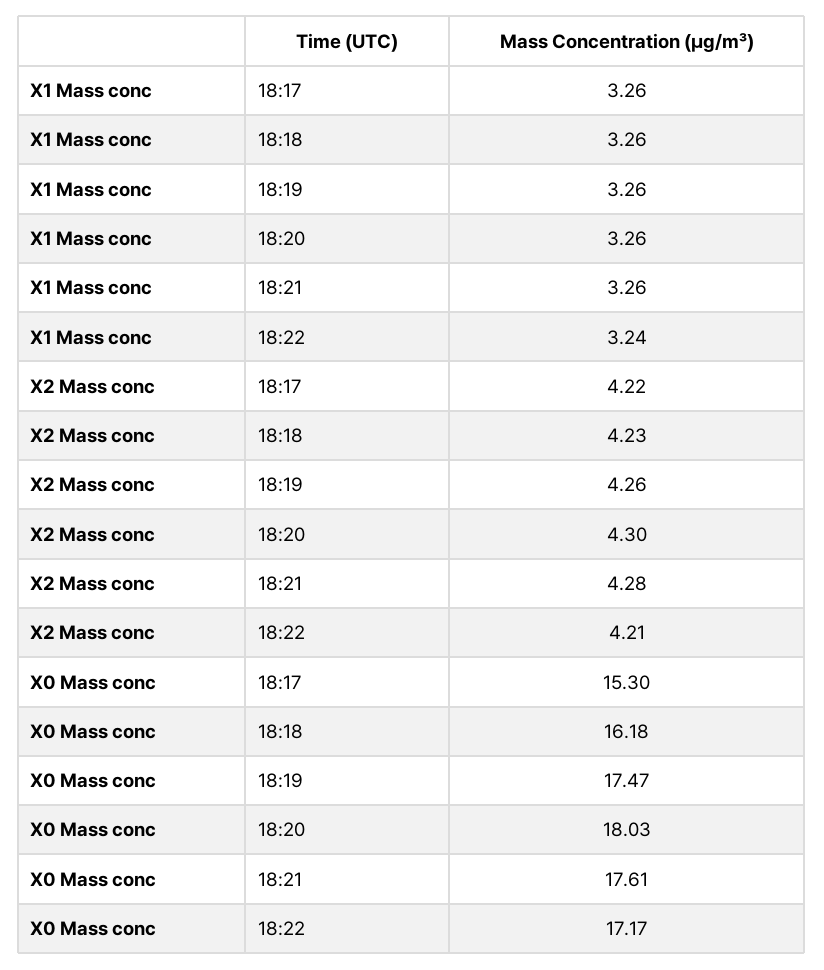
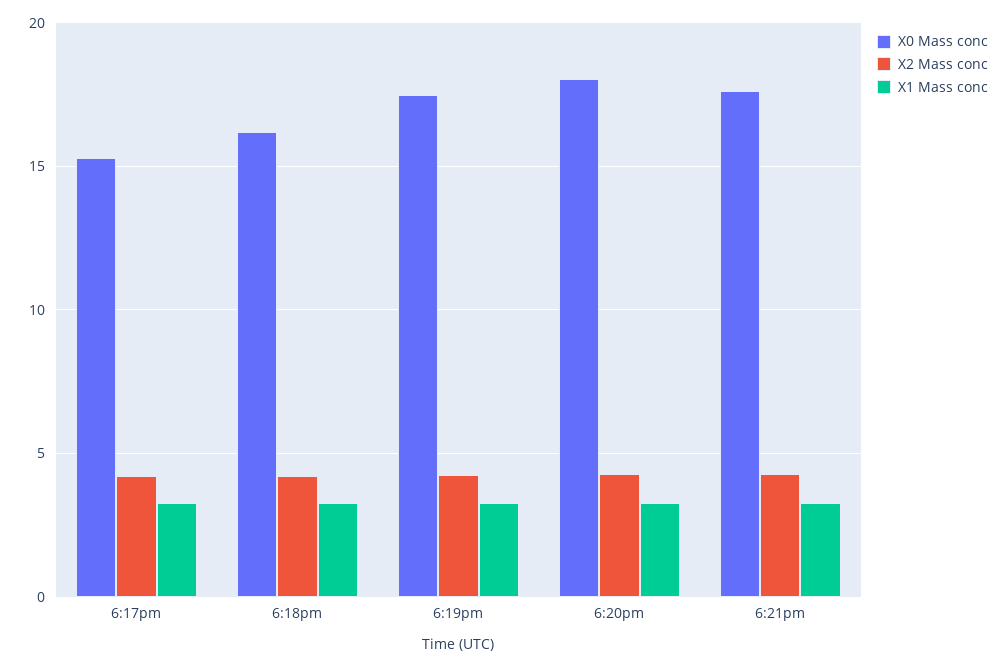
X1 Mass conc, 18:22: 3.24 -> none
X2 Mass conc, 18:22: 4.21 -> none
X0 Mass conc, 18:22: 17.17 -> none

